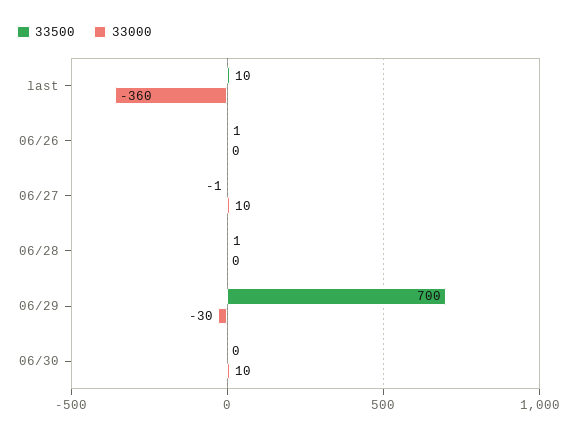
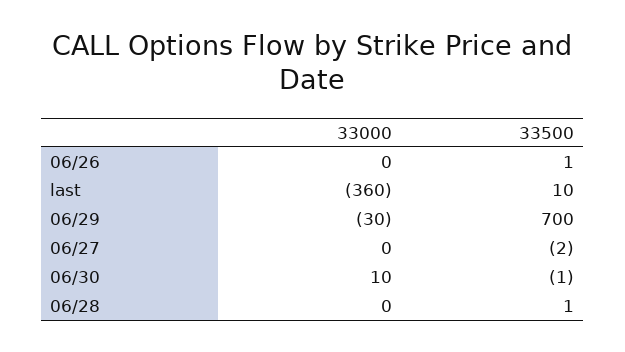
33500, 06/27: -1 -> -2
33000, 06/27: 10 -> 0
33500, 06/30: 0 -> -1

